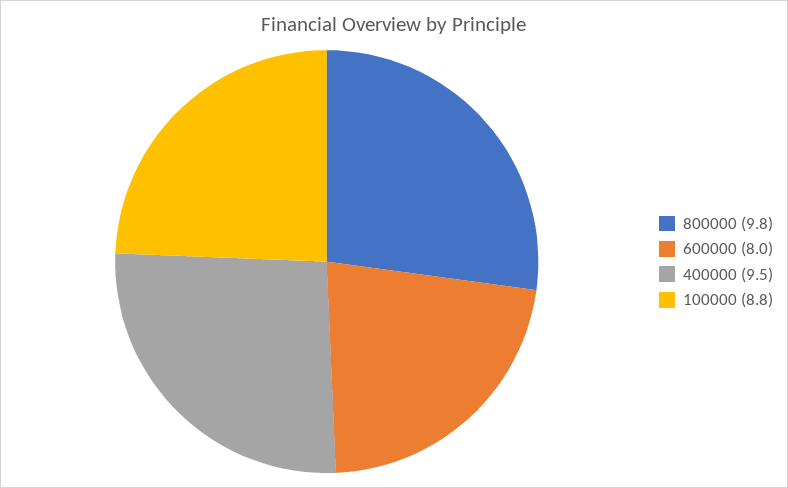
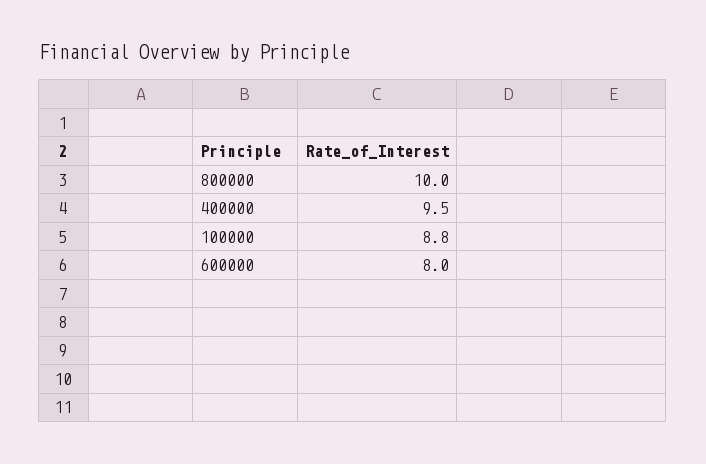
800000: 9.8 -> 10

